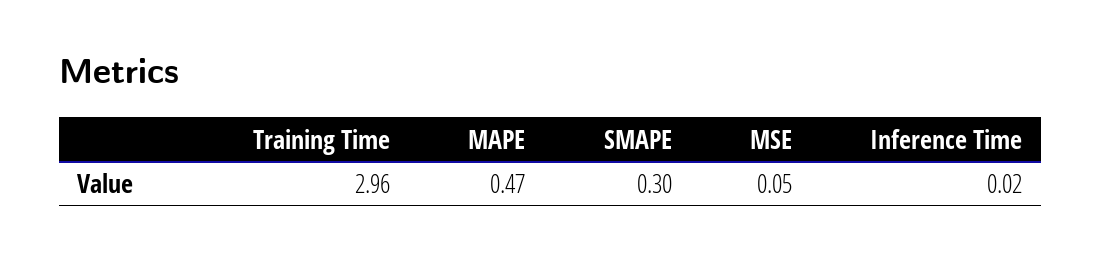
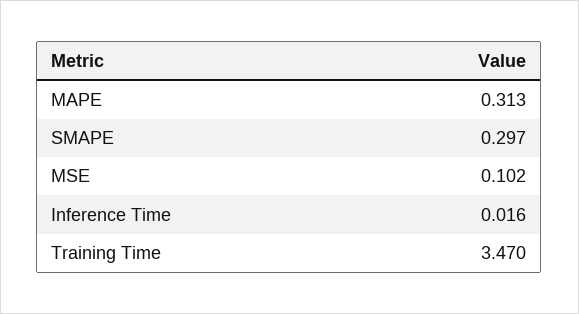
Training Time: 2.96 -> 3.47
MAPE: 0.47 -> 0.313
MSE: 0.05 -> 0.102

